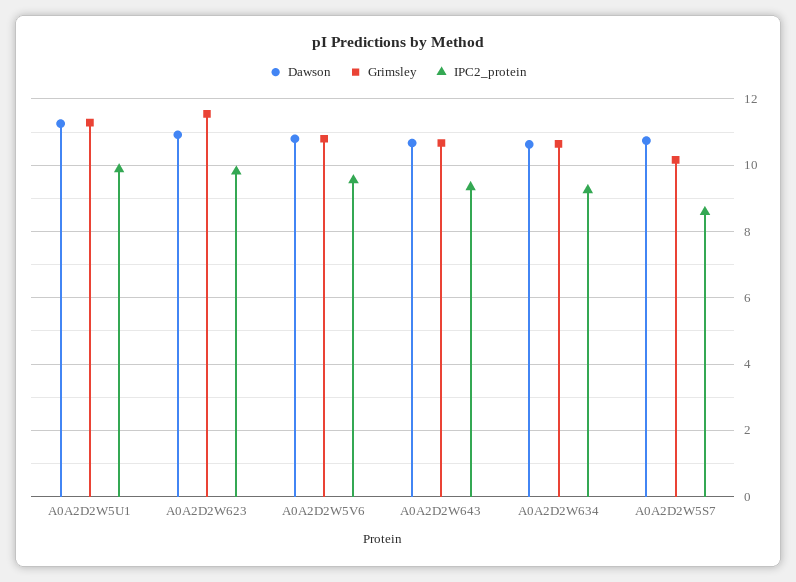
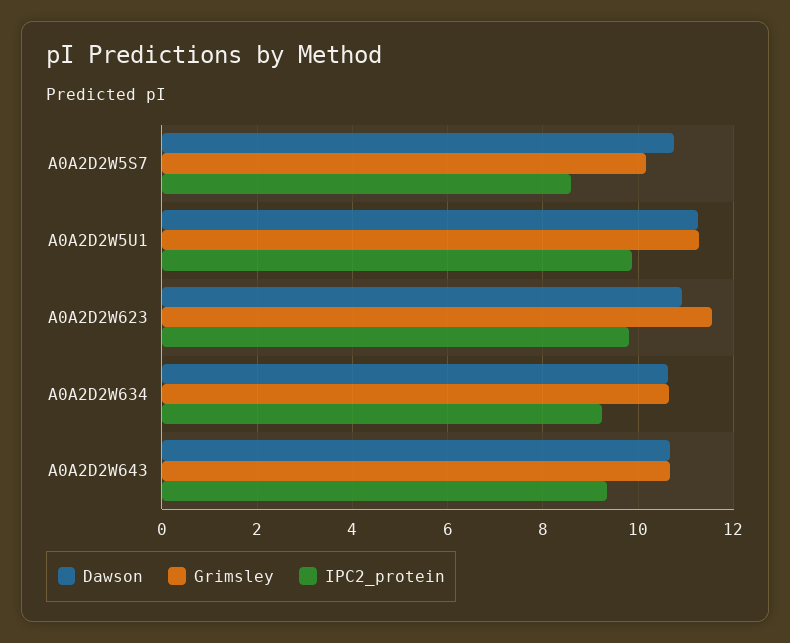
Dawson, A0A2D2W5V6: 10.8 -> none
Grimsley, A0A2D2W5V6: 10.8 -> none
IPC2_protein, A0A2D2W5V6: 9.6 -> none

